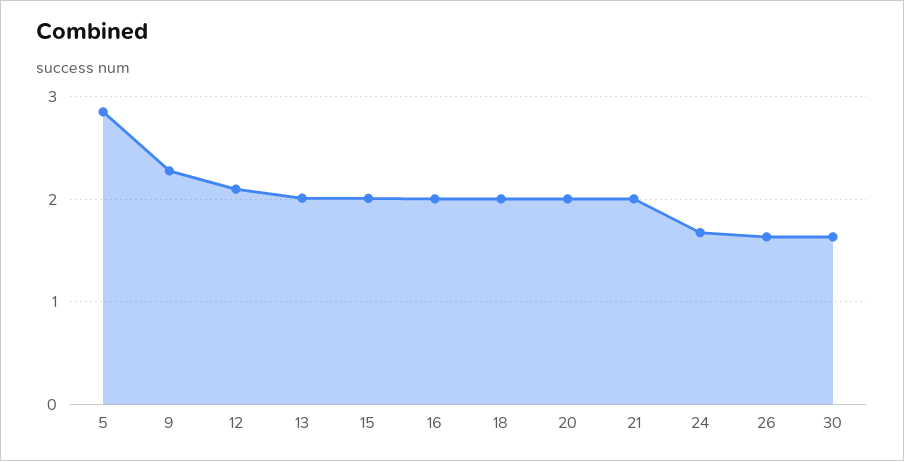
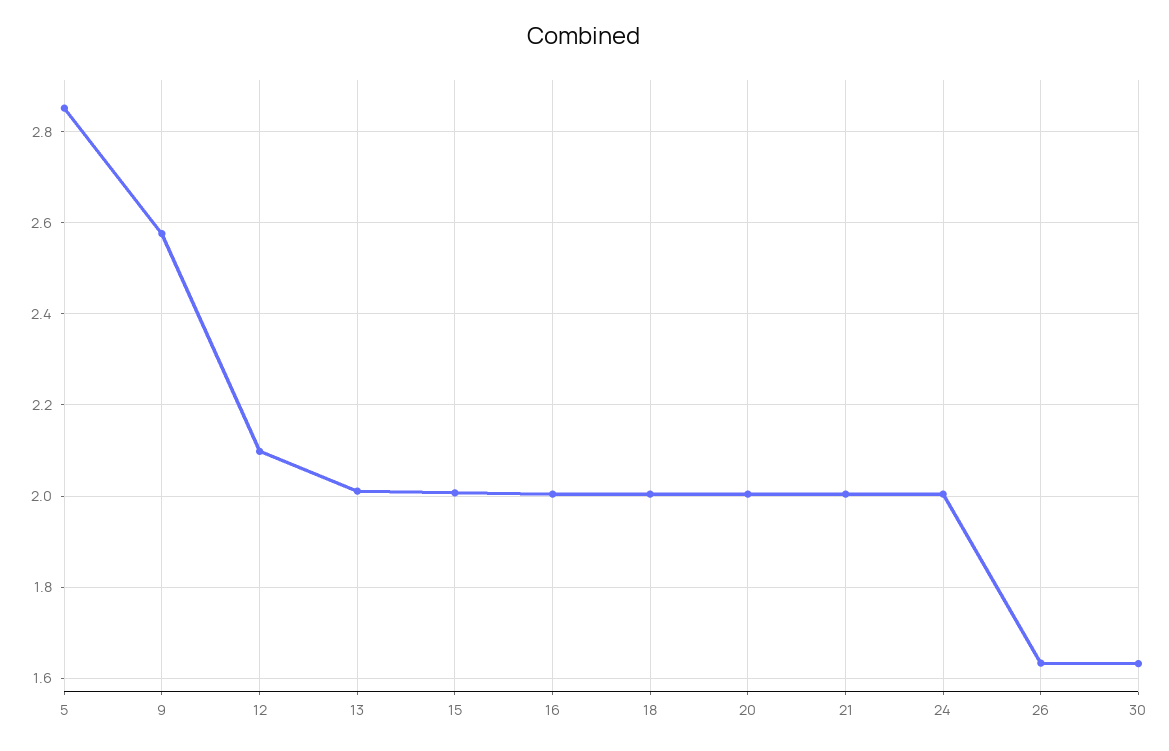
9: 2.3 -> 2.58
24: 1.7 -> 2

